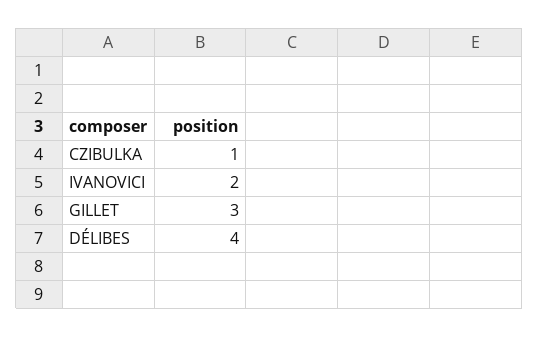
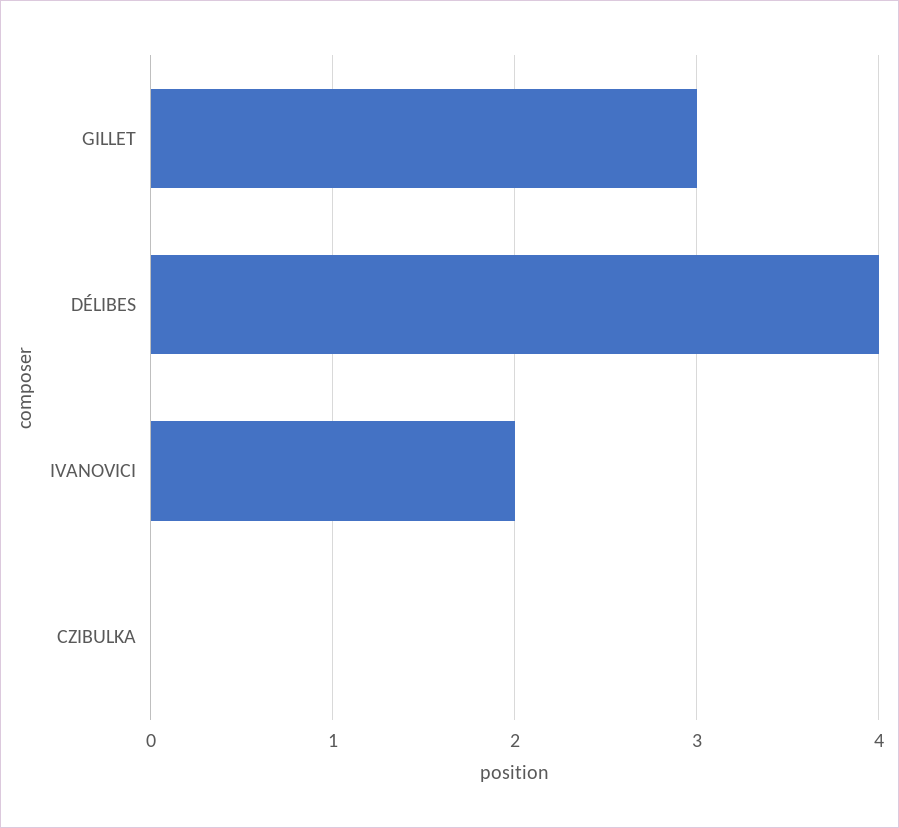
CZIBULKA: 1 -> 0

